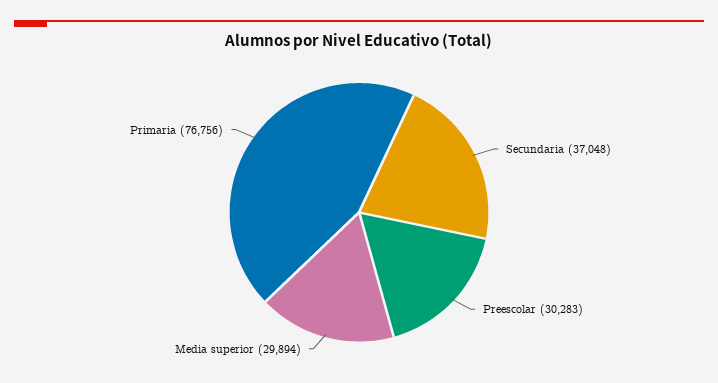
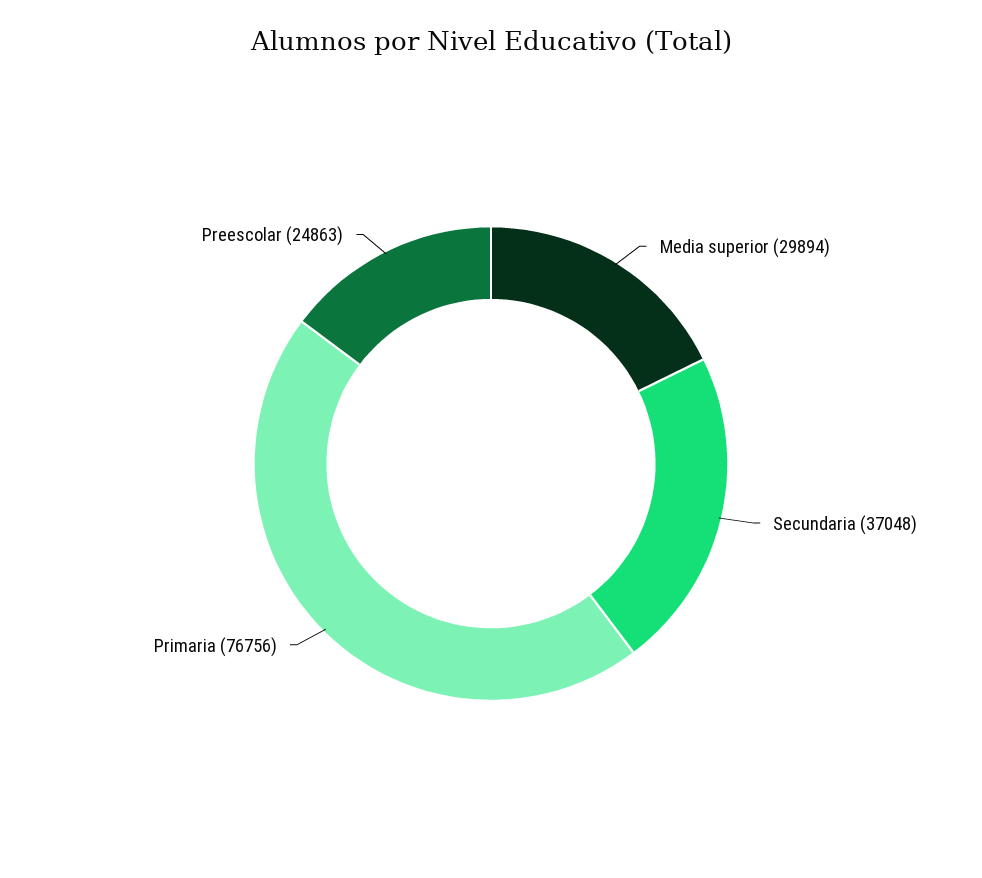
Preescolar: 30283 -> 24863

